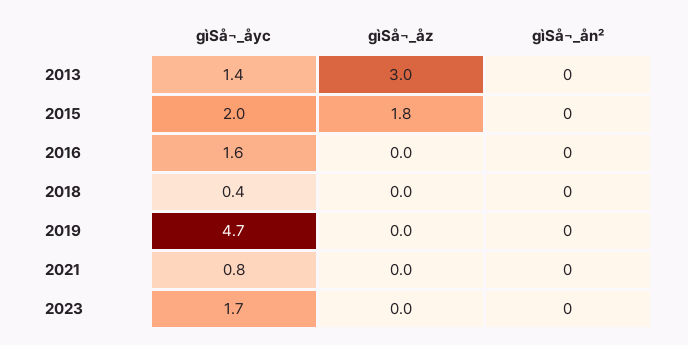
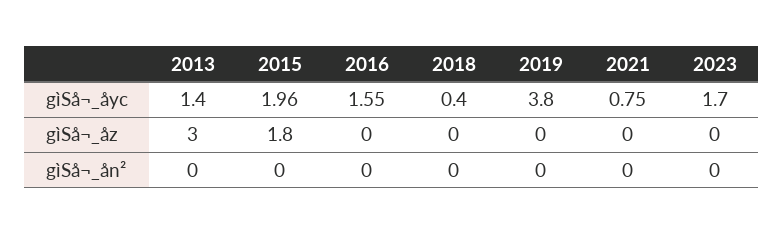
gìSå¬_åyc, 2019: 4.7 -> 3.8

